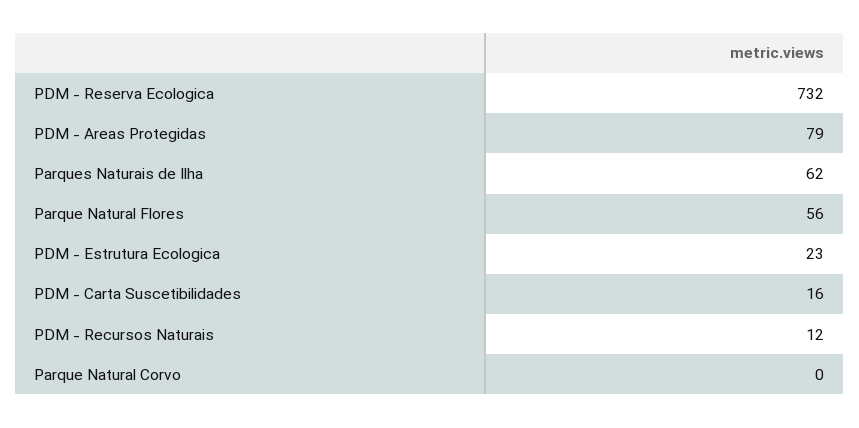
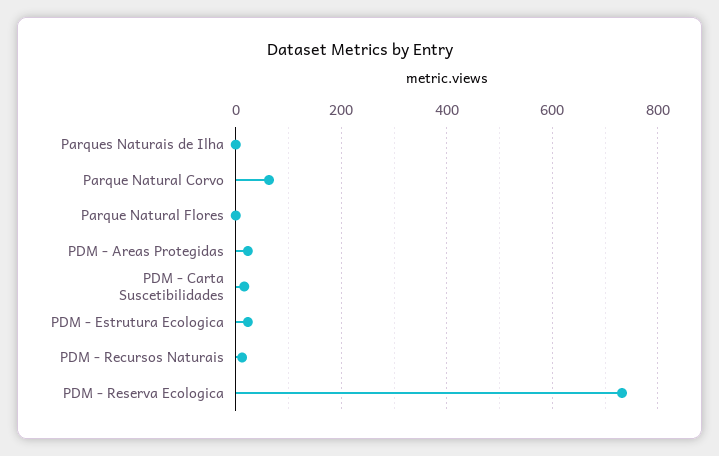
PDM - Areas Protegidas: 79 -> 20
Parques Naturais de Ilha: 62 -> 0
Parque Natural Flores: 56 -> 0
Parque Natural Corvo: 0 -> 60

